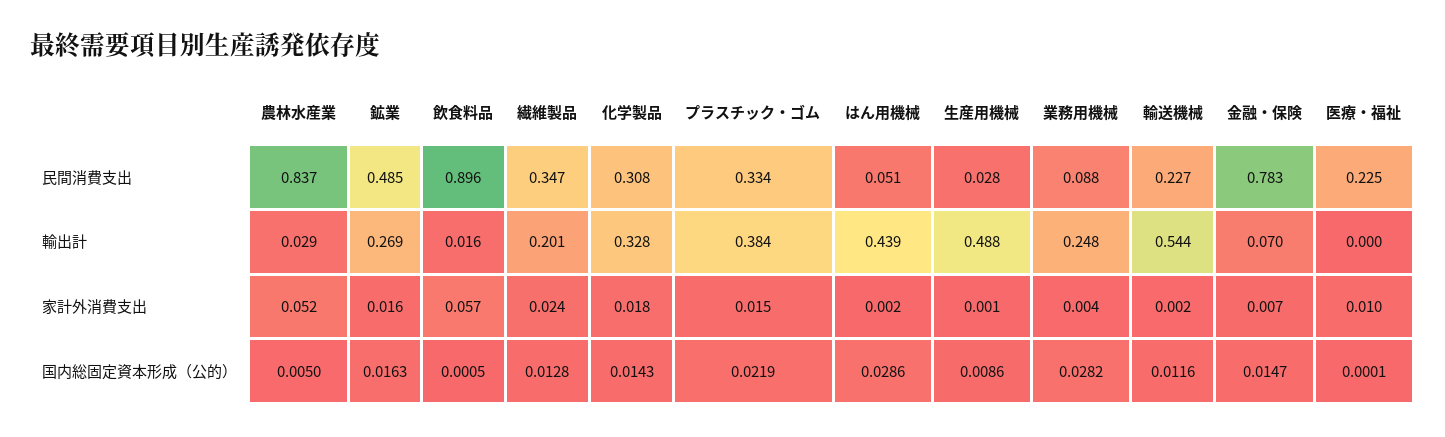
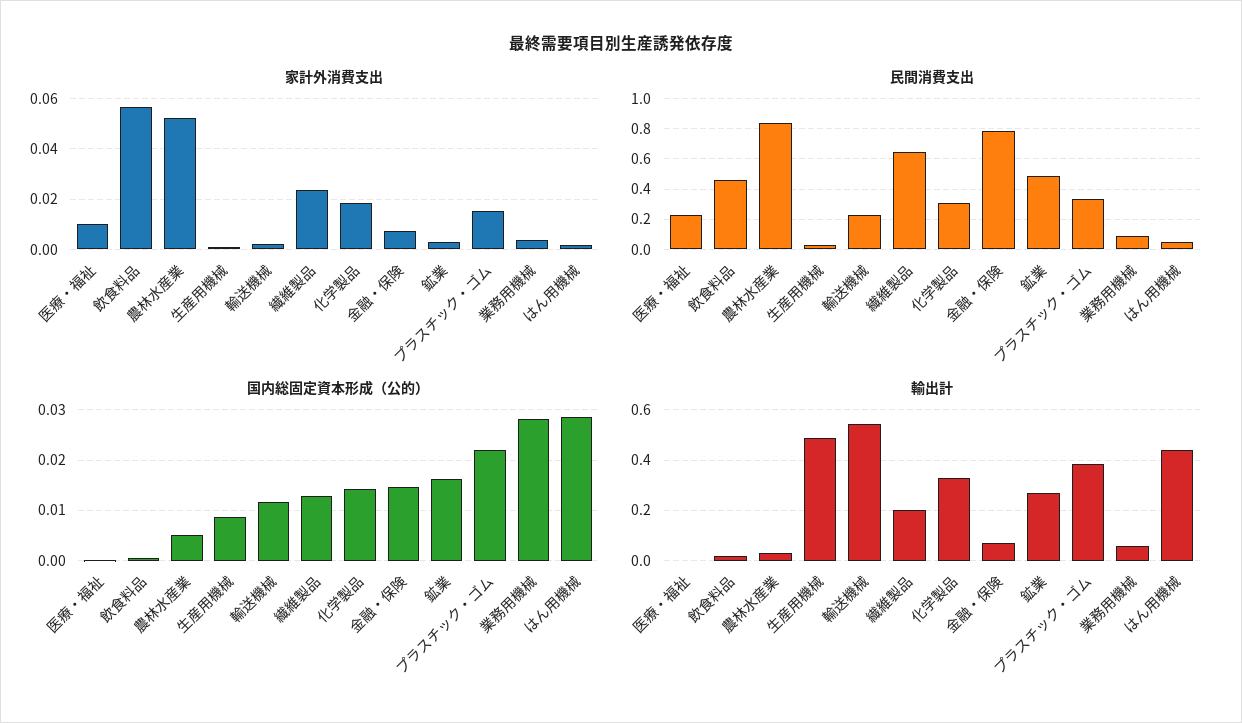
民間消費支出, 飲食料品: 0.896 -> 0.45
民間消費支出, 繊維製品: 0.347 -> 0.65
輸出計, 業務用機械: 0.248 -> 0.05
家計外消費支出, 鉱業: 0.016 -> 0.0025

